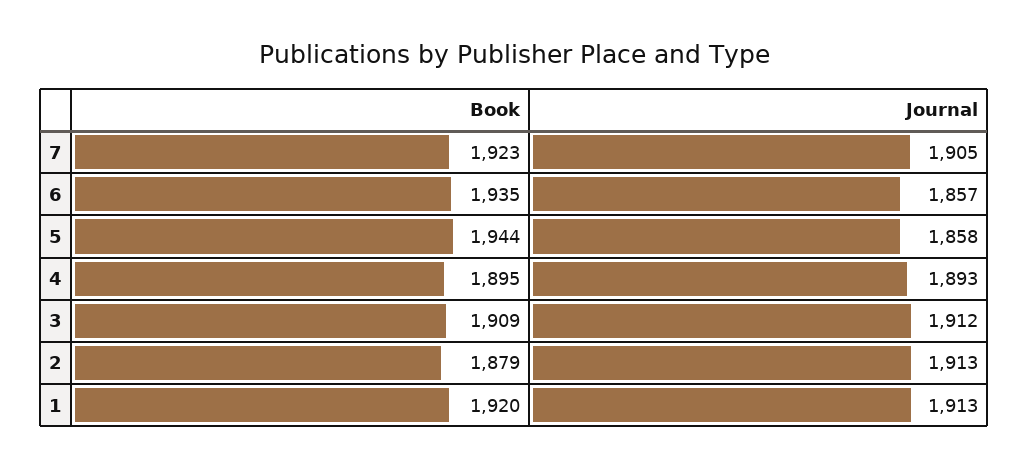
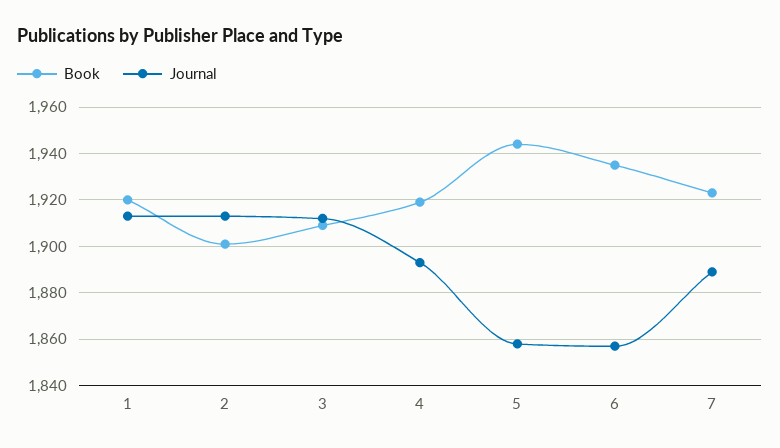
Journal, 7: 1905 -> 1890
Book, 4: 1895 -> 1920
Book, 2: 1879 -> 1900

